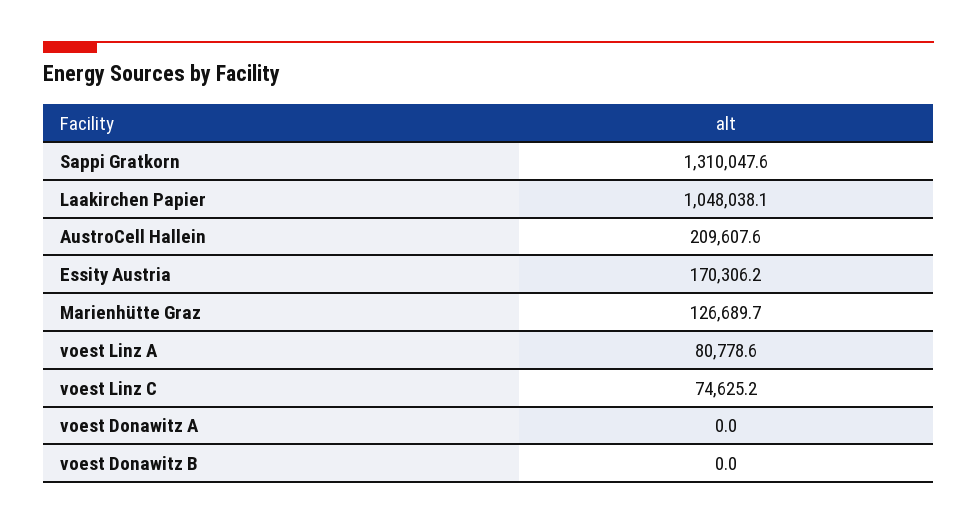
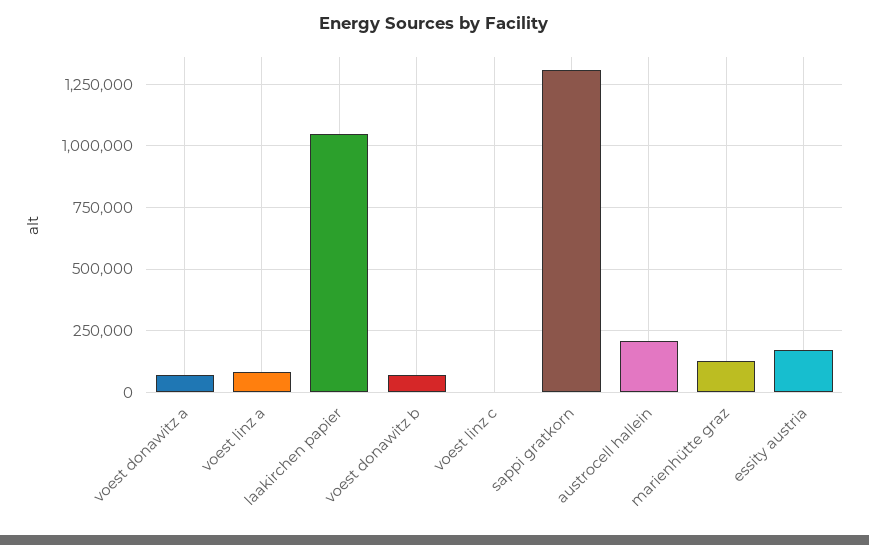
voest Linz C: 74625.2 -> 0
voest Donawitz A: 0 -> 75000
voest Donawitz B: 0 -> 75000

